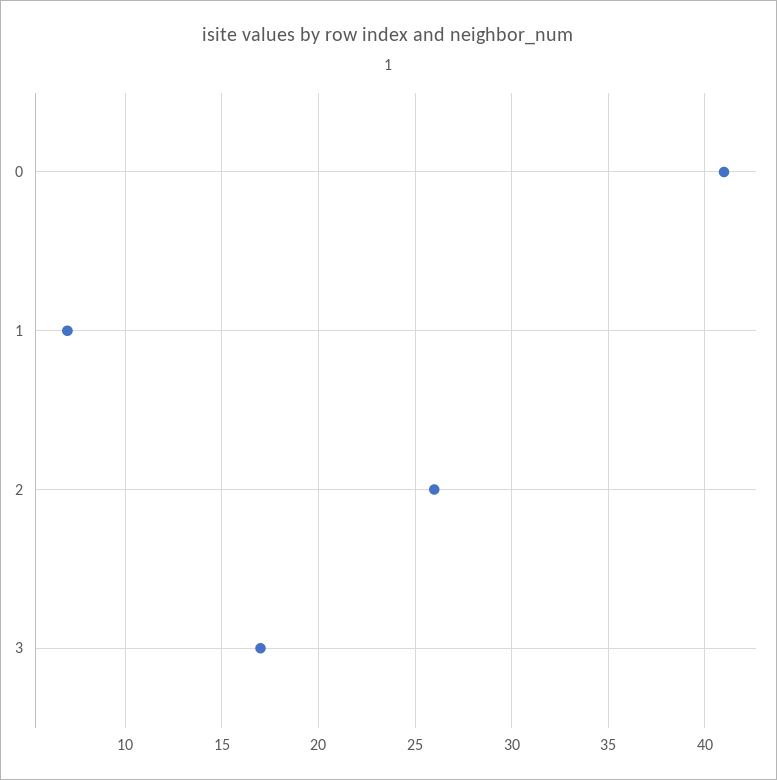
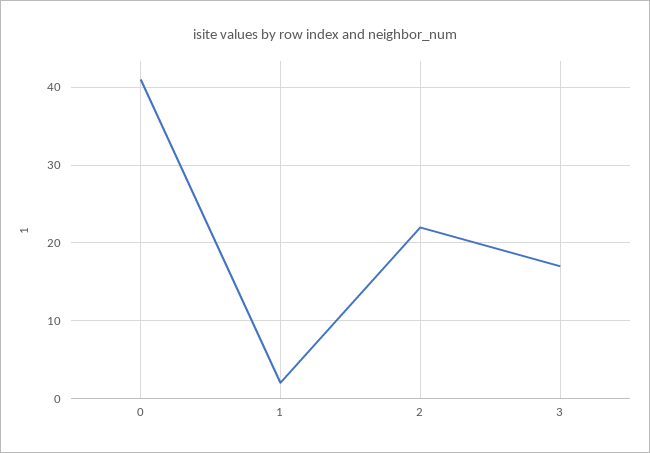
1: 7 -> 2
2: 26 -> 22

